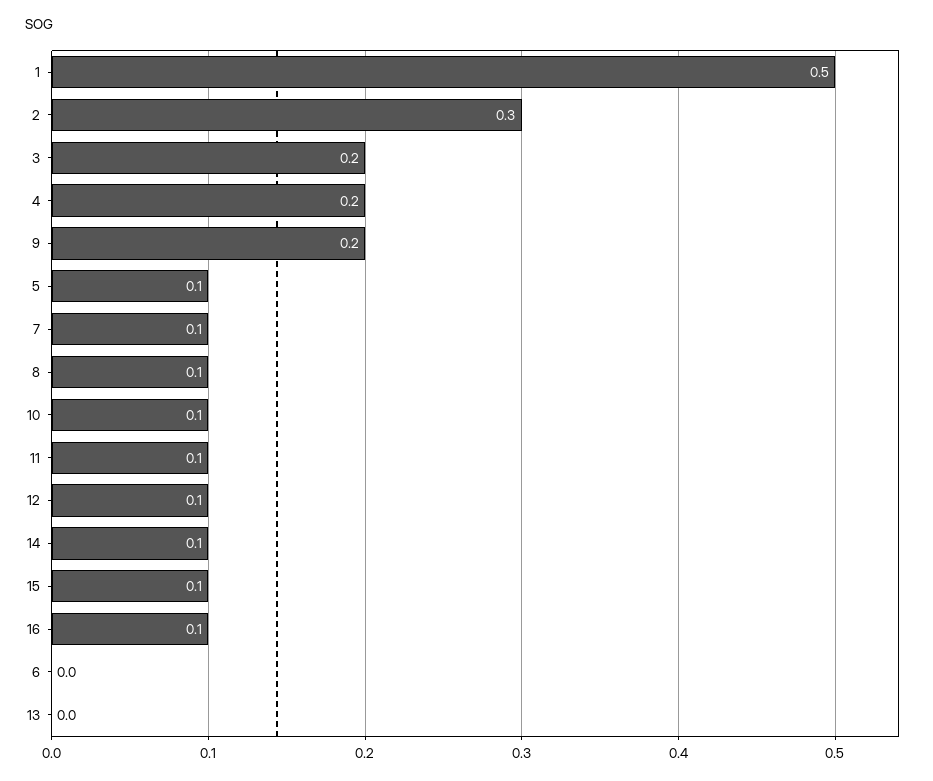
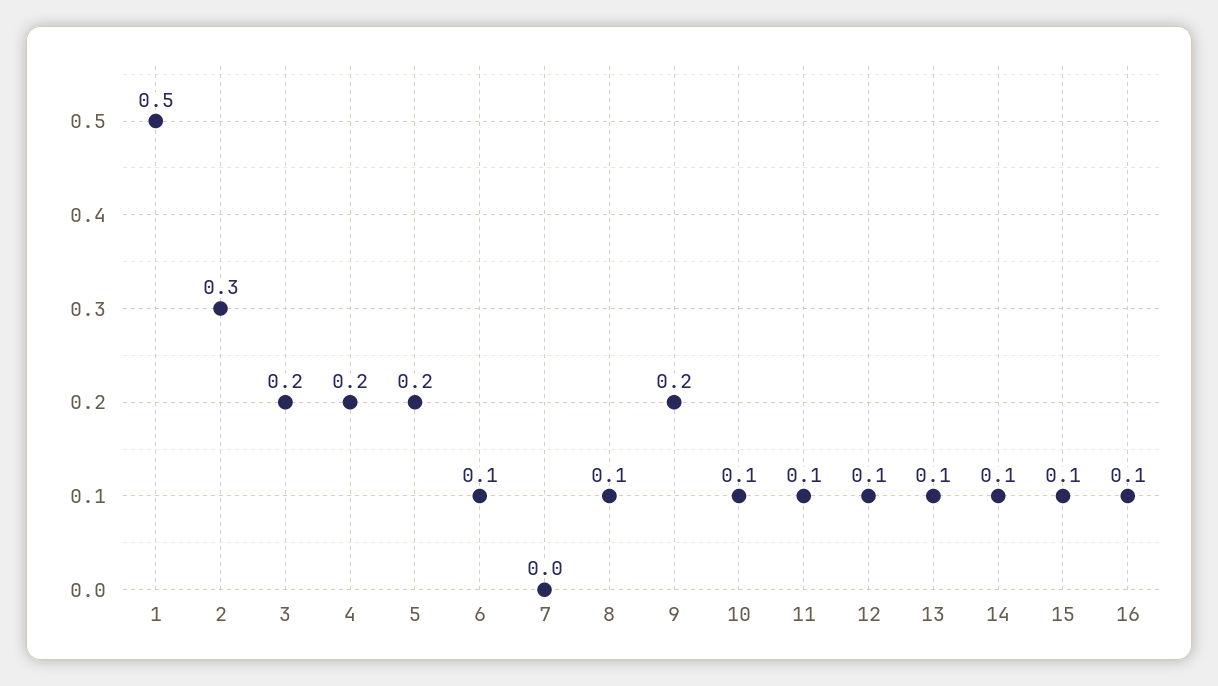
5: 0.1 -> 0.2
7: 0.1 -> 0
6: 0 -> 0.1
13: 0 -> 0.1

